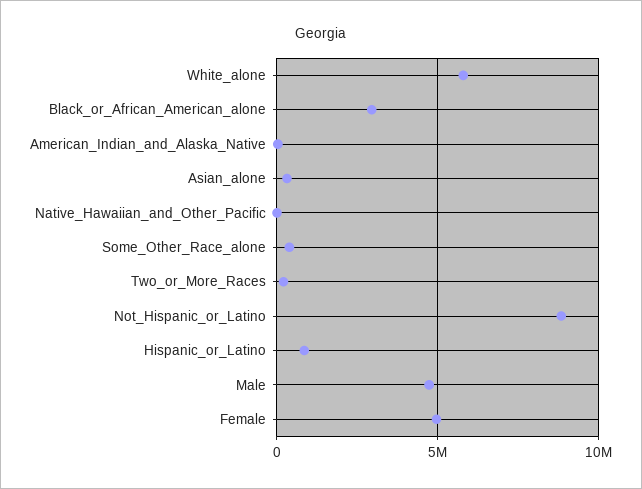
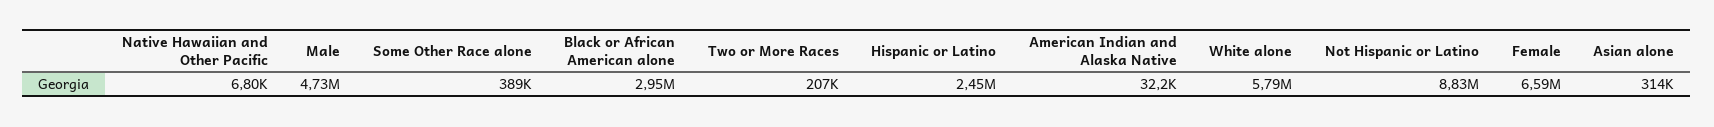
Hispanic_or_Latino: 1000000 -> 2450000
Female: 5000000 -> 6590000

